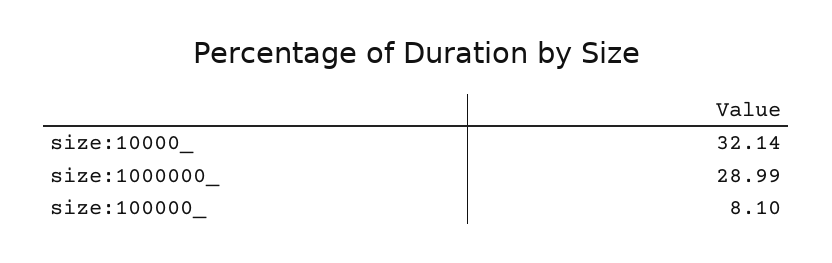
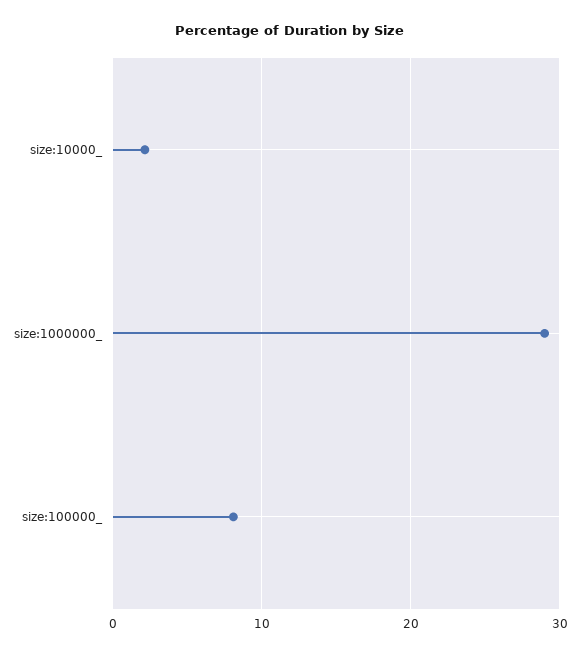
size:10000_: 32.14 -> 2

